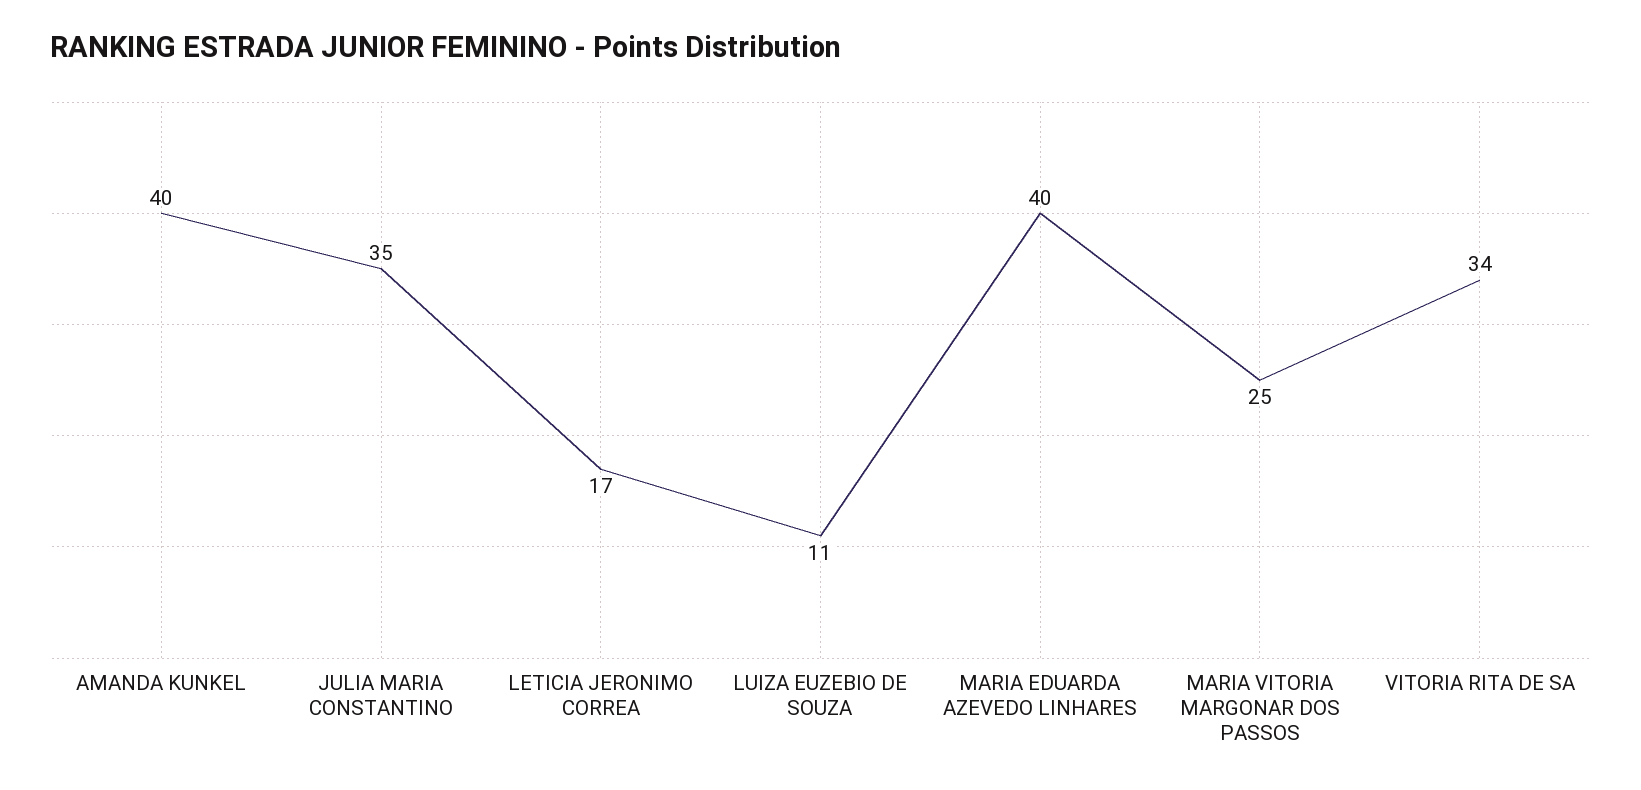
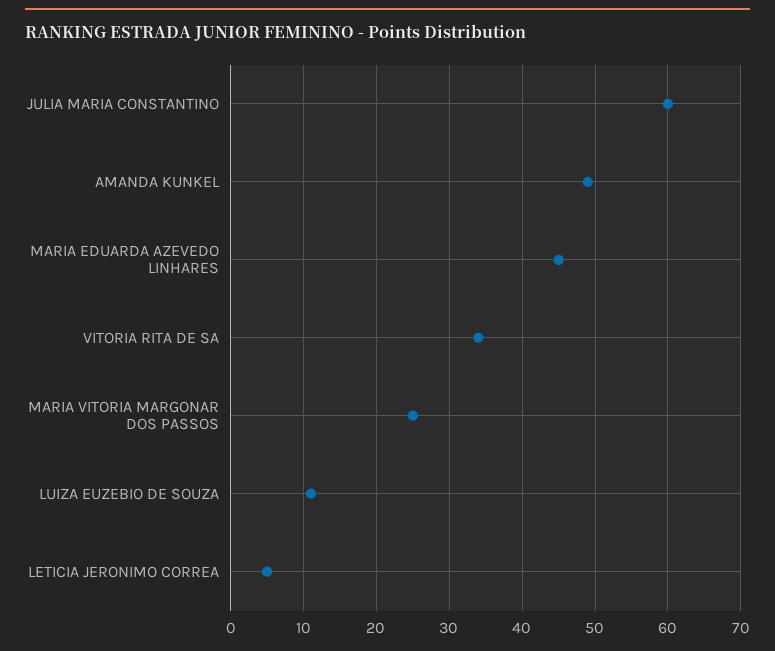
AMANDA KUNKEL: 40 -> 49
JULIA MARIA CONSTANTINO: 35 -> 60
LETICIA JERONIMO CORREA: 17 -> 5
MARIA EDUARDA AZEVEDO LINHARES: 40 -> 45

